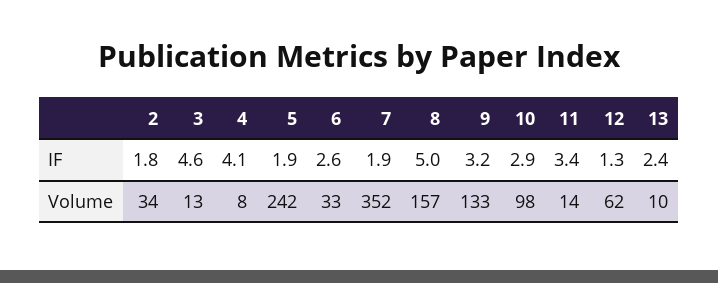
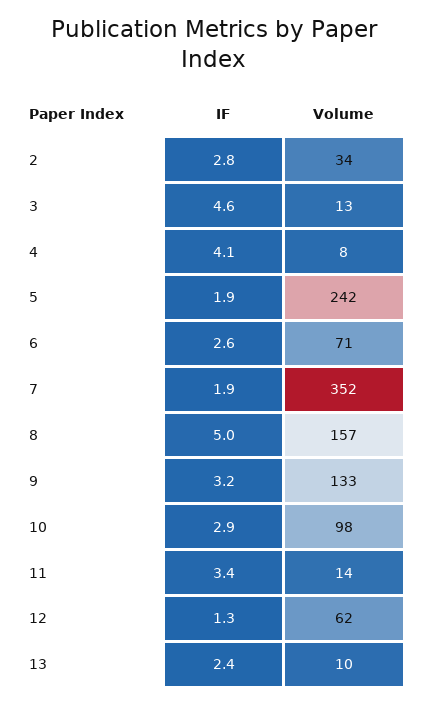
2, IF: 1.8 -> 2.8
6, Volume: 33 -> 71

